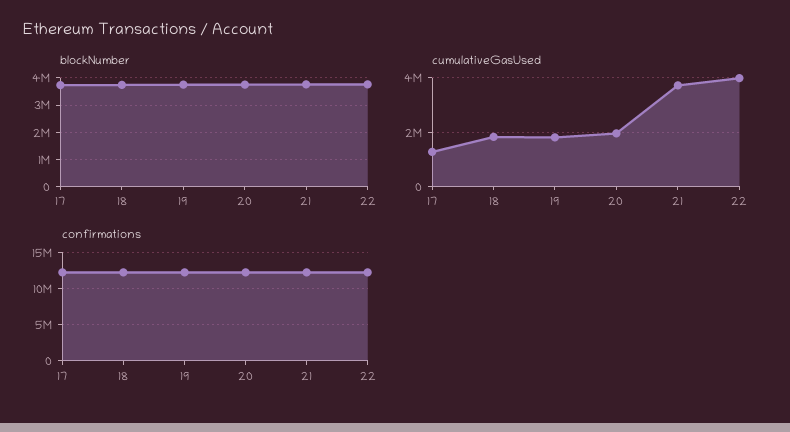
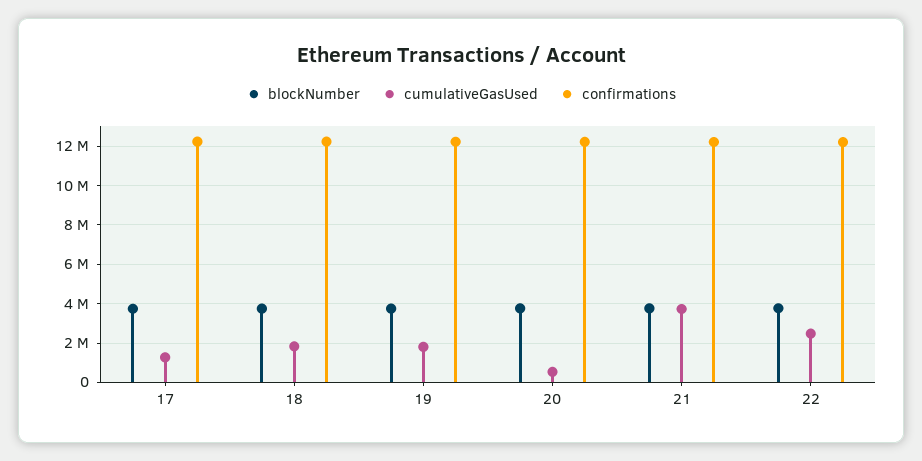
cumulativeGasUsed, 20: 2000000 -> 500000
cumulativeGasUsed, 22: 4000000 -> 2500000

